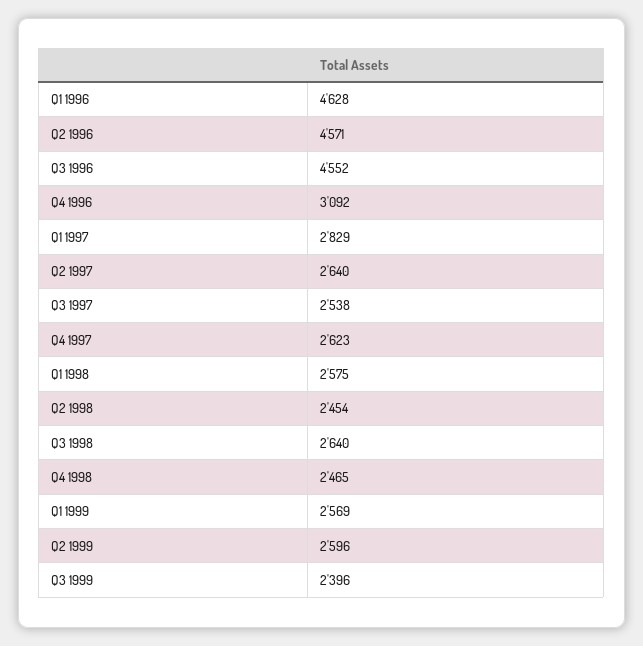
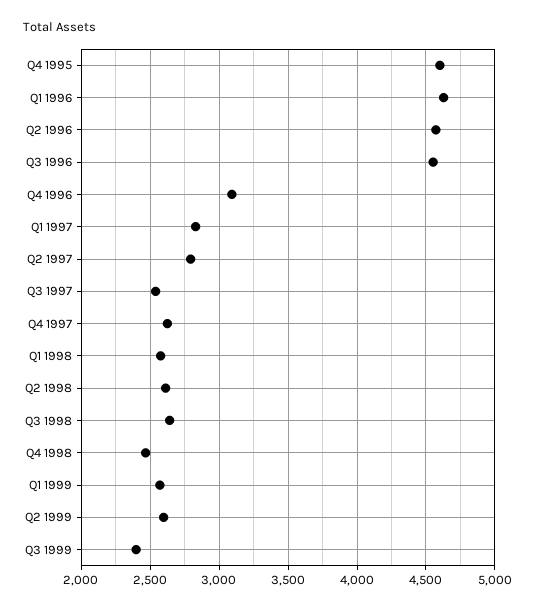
Q2 1997: 2640 -> 2800
Q2 1998: 2454 -> 2600
Q4 1995: none -> 4600

